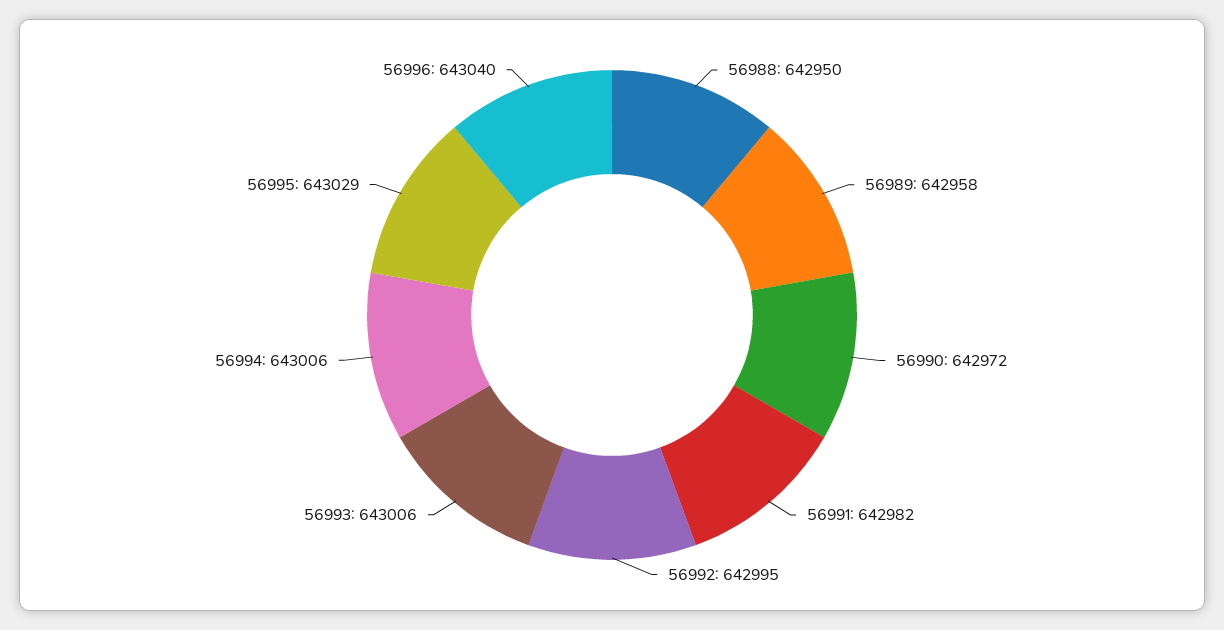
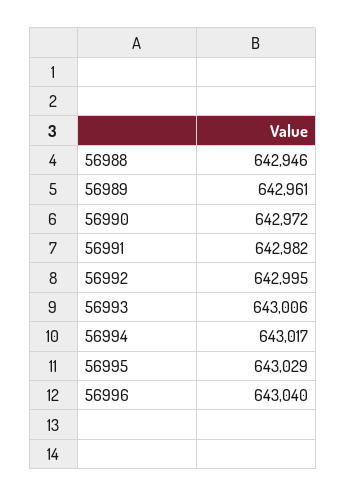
56988: 642950 -> 642946
56989: 642958 -> 642961
56994: 643006 -> 643017

